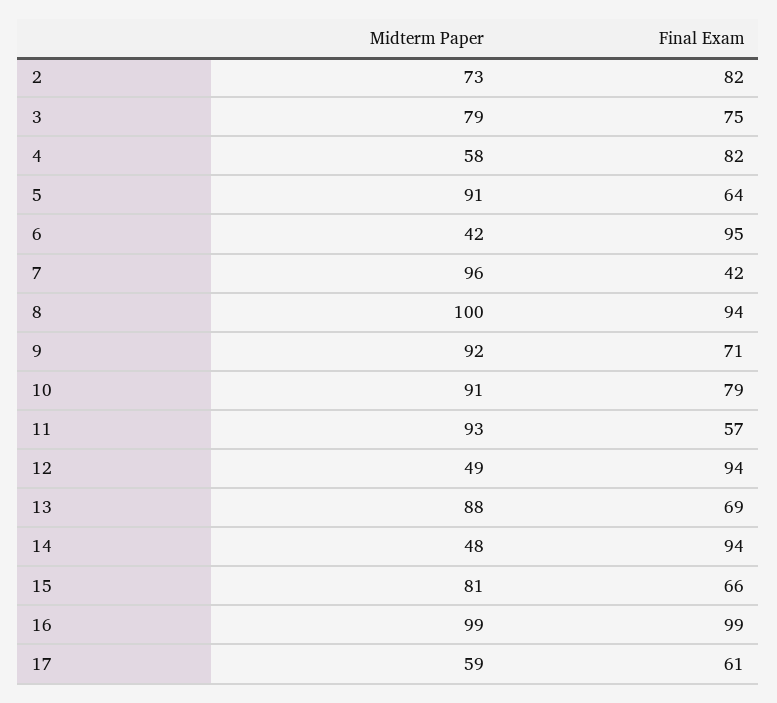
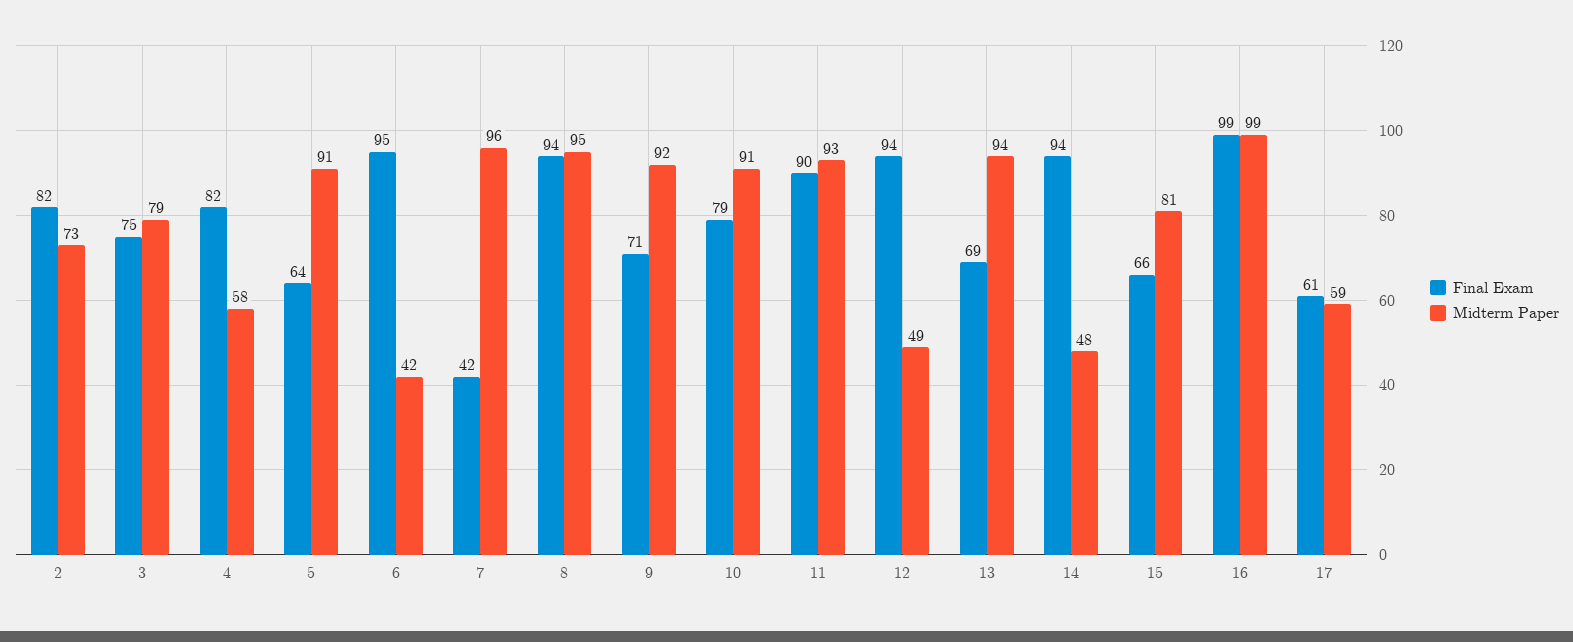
Midterm Paper, 8: 100 -> 95
Final Exam, 11: 57 -> 90
Midterm Paper, 13: 88 -> 94

